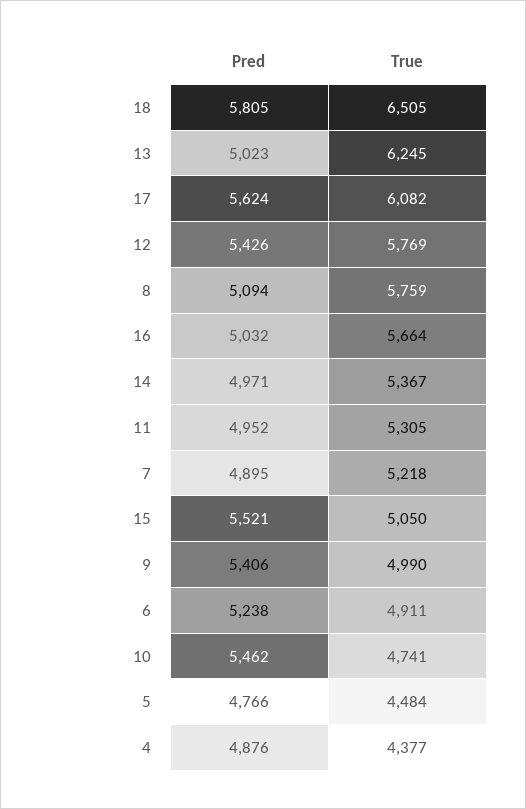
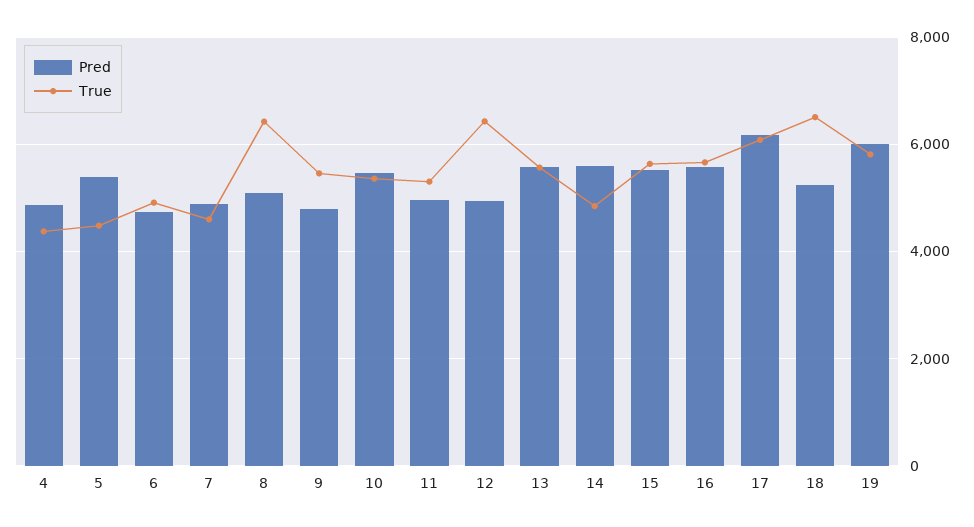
Pred, 18: 5805 -> 5200
Pred, 13: 5023 -> 5600
True, 13: 6245 -> 5600
Pred, 17: 5624 -> 6200
Pred, 12: 5426 -> 5000
True, 12: 5769 -> 6400
True, 8: 5759 -> 6400
Pred, 16: 5032 -> 5600
Pred, 14: 4971 -> 5600
True, 14: 5367 -> 4800
True, 7: 5218 -> 4600
True, 15: 5050 -> 5600
Pred, 9: 5406 -> 4800
True, 9: 4990 -> 5400
Pred, 6: 5238 -> 4800
True, 10: 4741 -> 5400
Pred, 5: 4766 -> 5400
Pred, 19: none -> 6000
True, 19: none -> 5800

